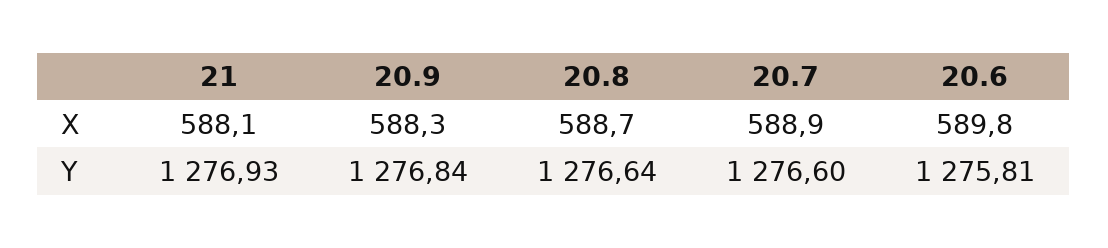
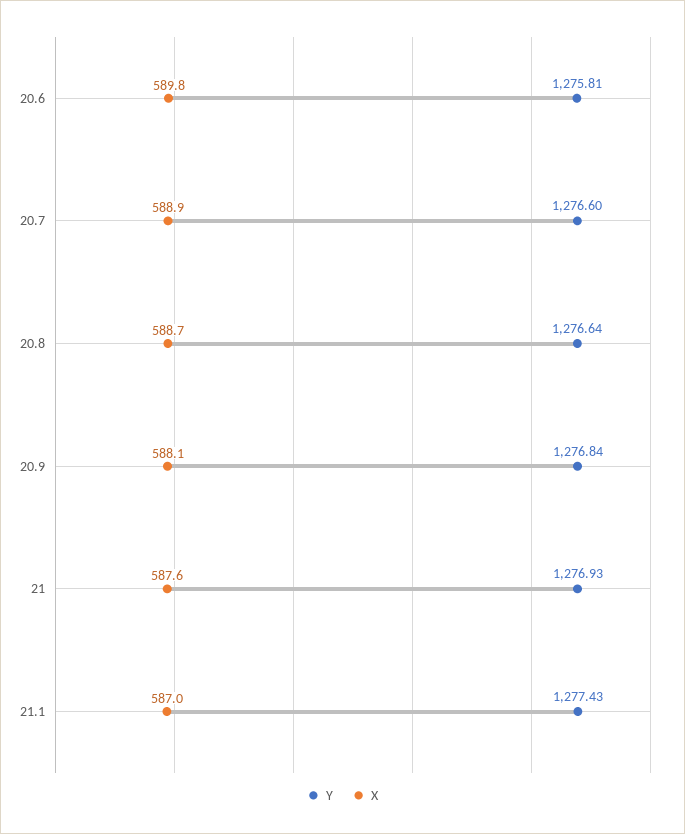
X, 21: 588.1 -> 587.6
X, 20.9: 588.3 -> 588.1
Y, 21.1: none -> 1277.43
X, 21.1: none -> 587

